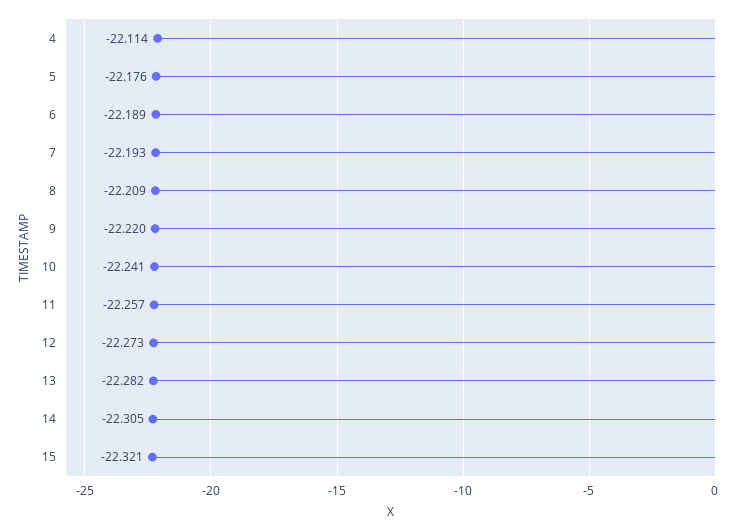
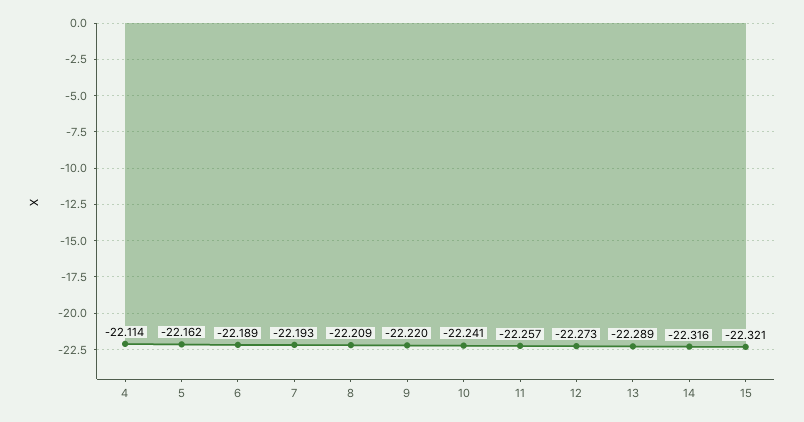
5: -22.176 -> -22.162
13: -22.282 -> -22.289
14: -22.305 -> -22.316

